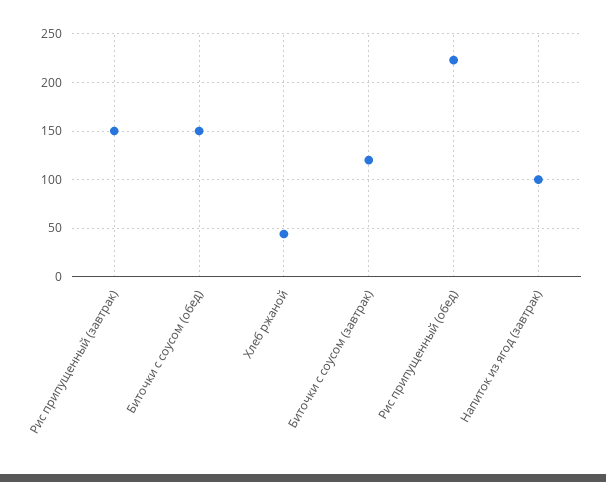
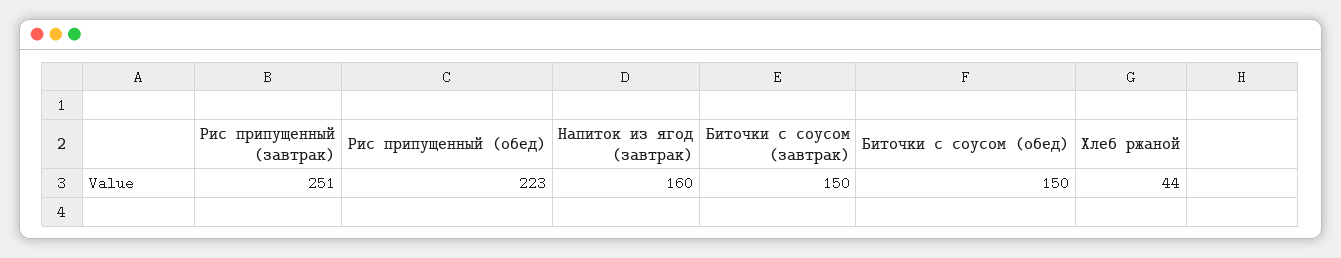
Рис припущенный (завтрак): 150 -> 251
Биточки с соусом (завтрак): 120 -> 150
Напиток из ягод (завтрак): 100 -> 160

